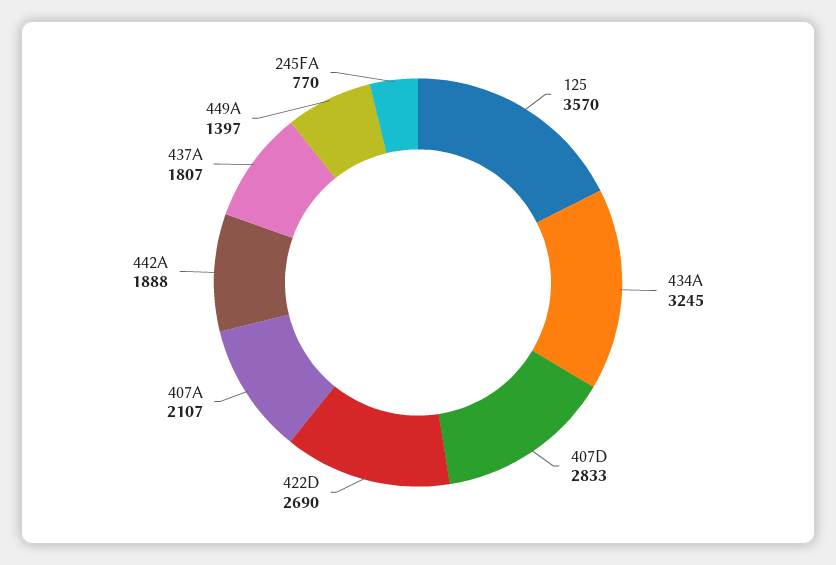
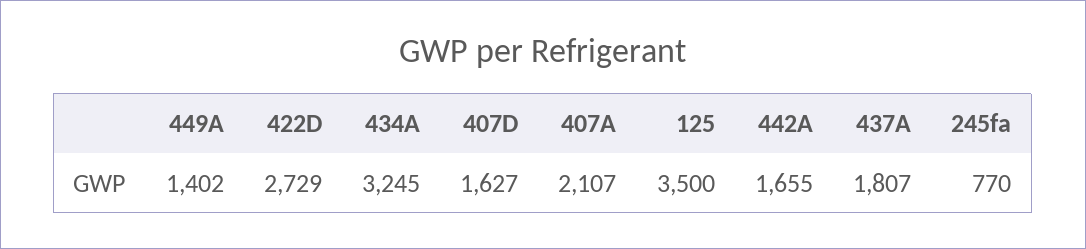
125: 3570 -> 3500
407D: 2833 -> 1627
422D: 2690 -> 2729
442A: 1888 -> 1655
449A: 1397 -> 1402

